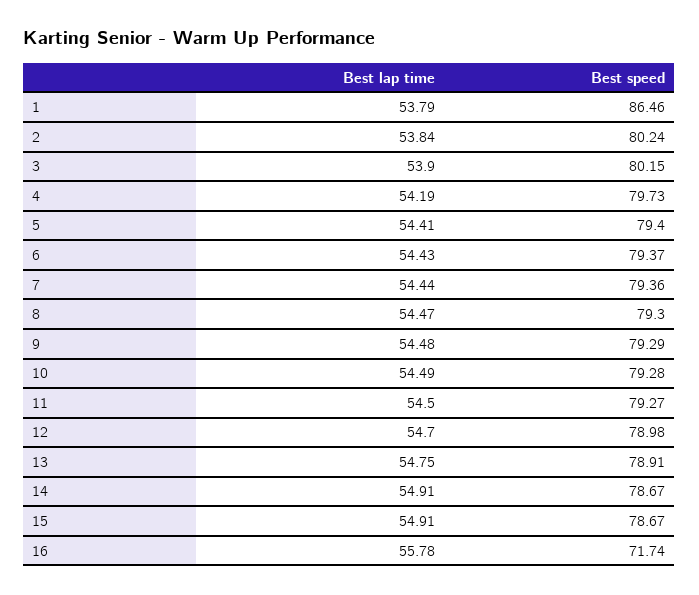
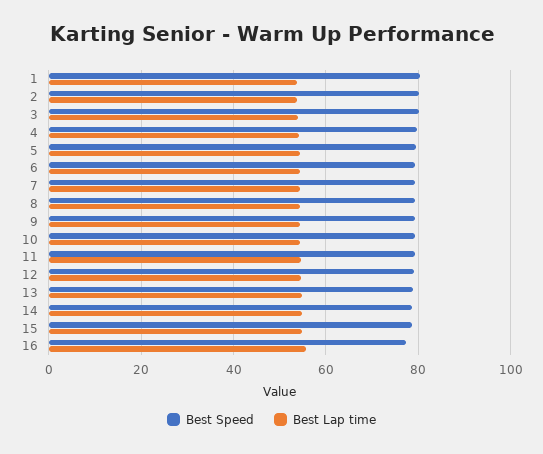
Best speed, 1: 86.46 -> 80
Best speed, 16: 71.74 -> 78

